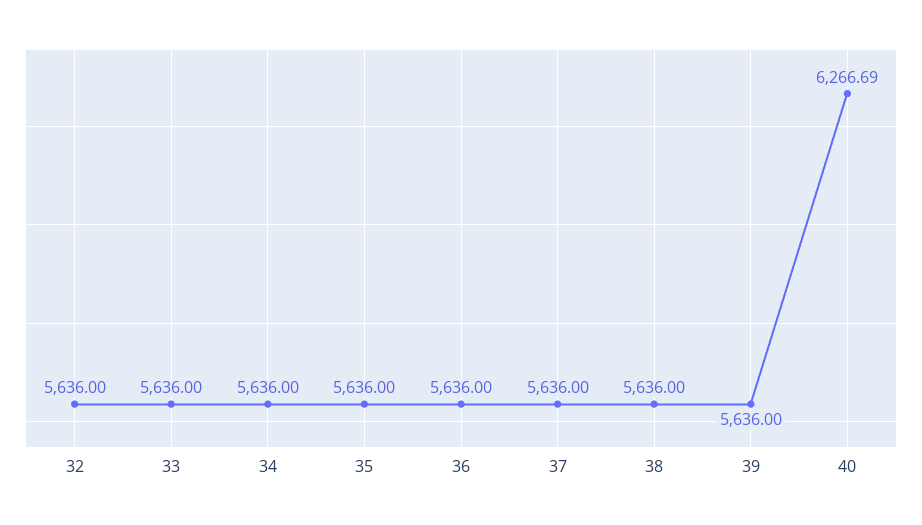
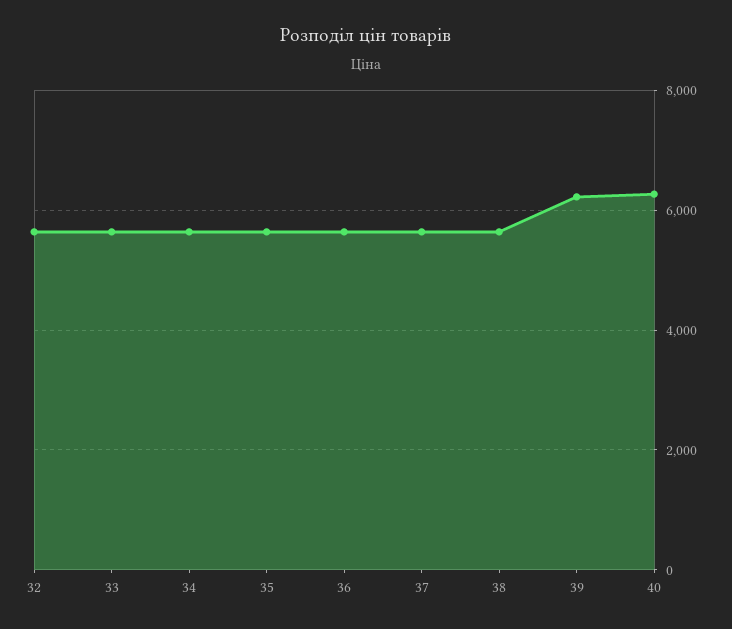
39: 5636 -> 6200

